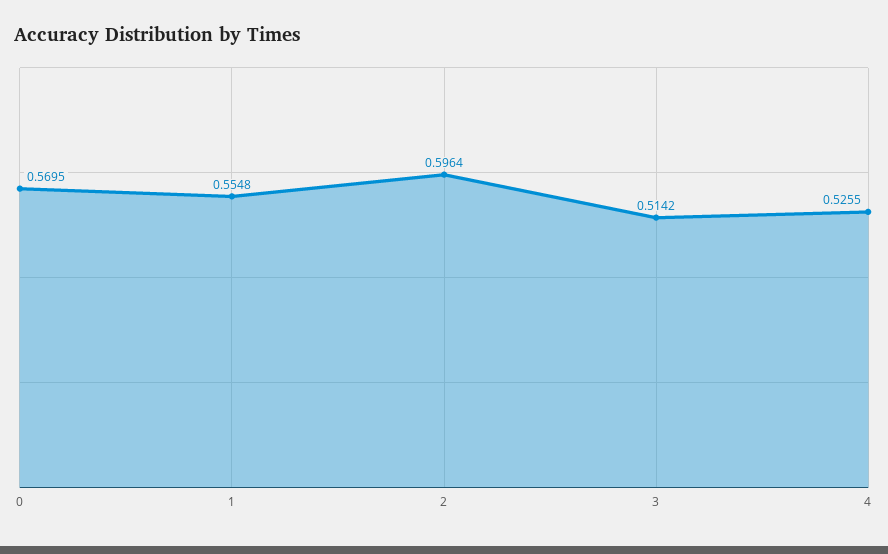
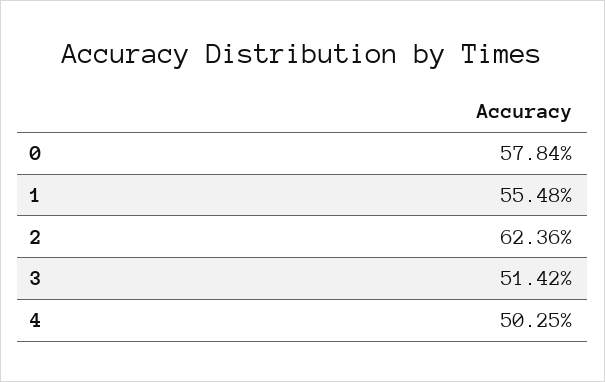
0: 0.5695 -> 0.5784
2: 0.5964 -> 0.6236
4: 0.5255 -> 0.5025

